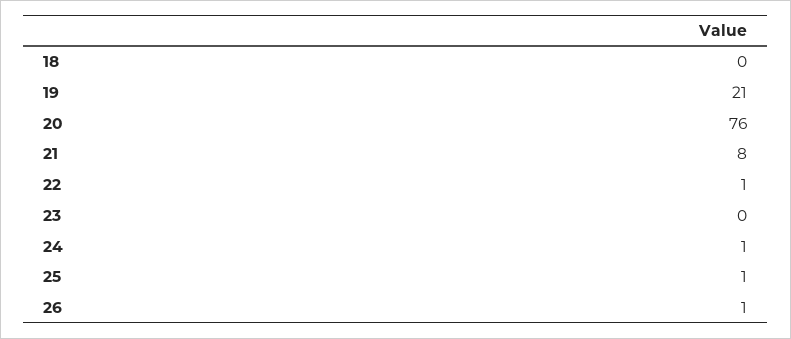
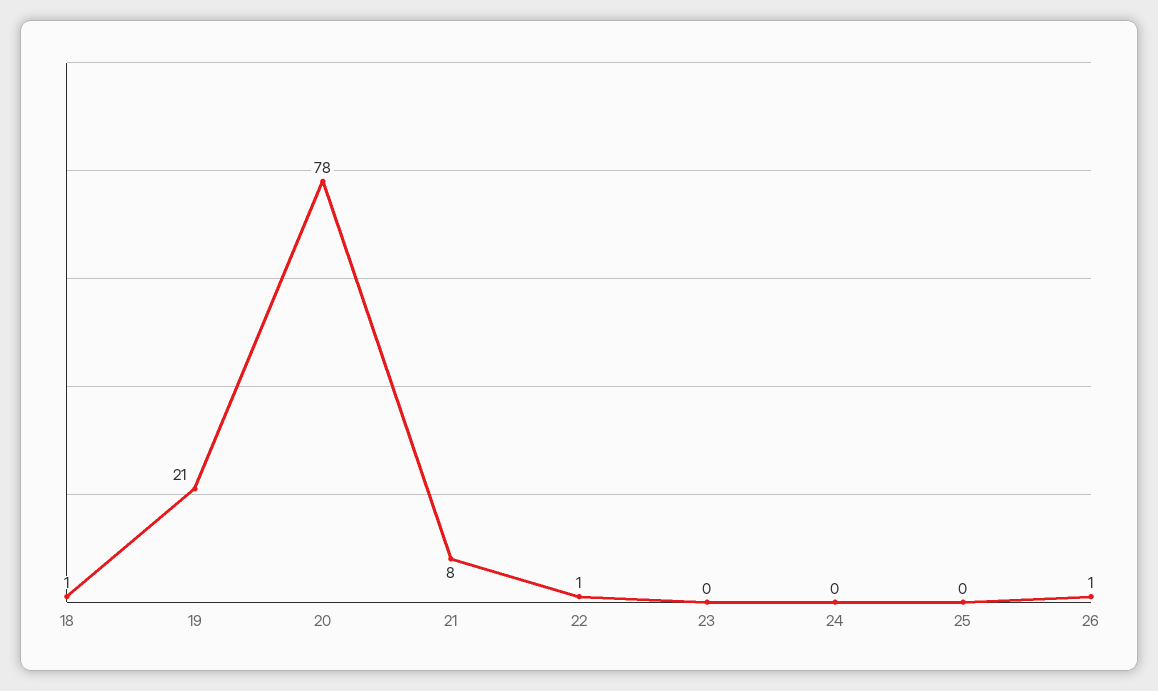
18: 0 -> 1
20: 76 -> 78
24: 1 -> 0
25: 1 -> 0

